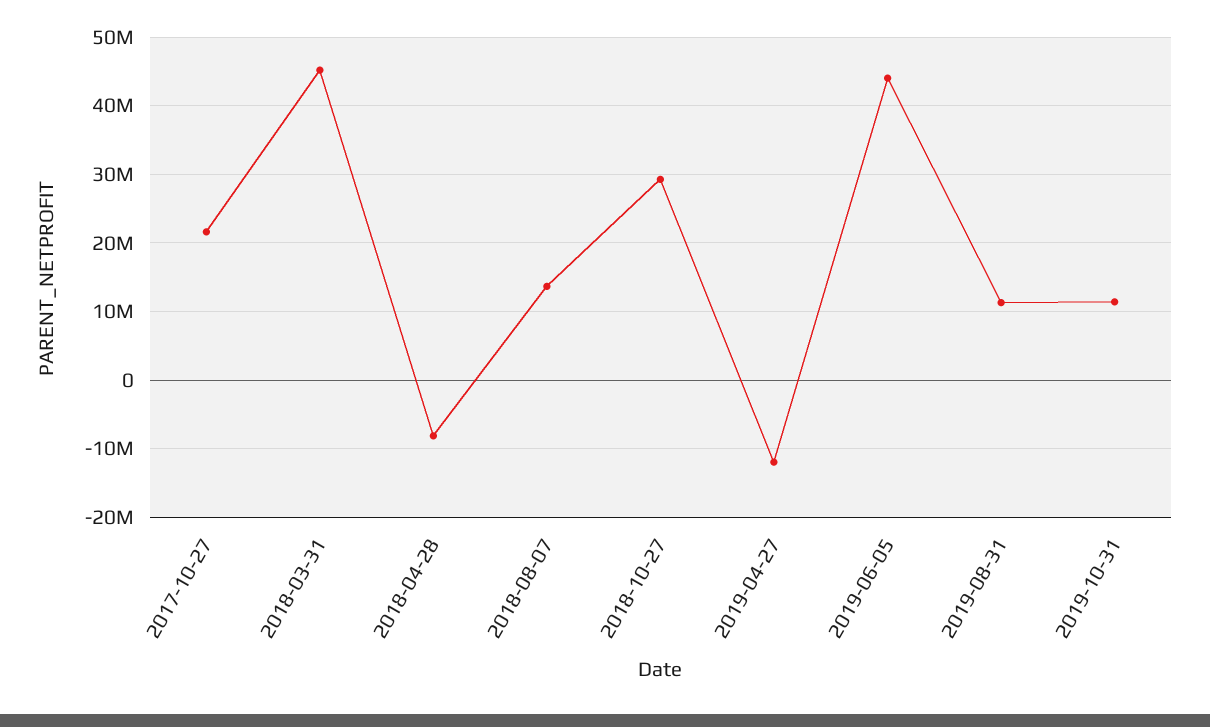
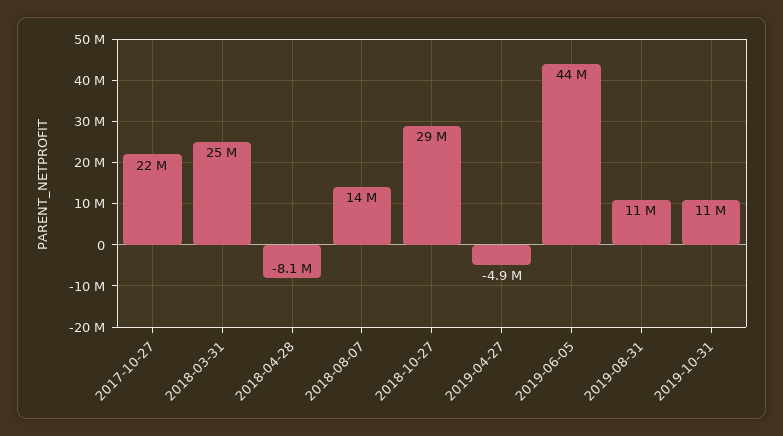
2018-03-31: 45000000 -> 25000000
2019-04-27: -12000000 -> -4900000

